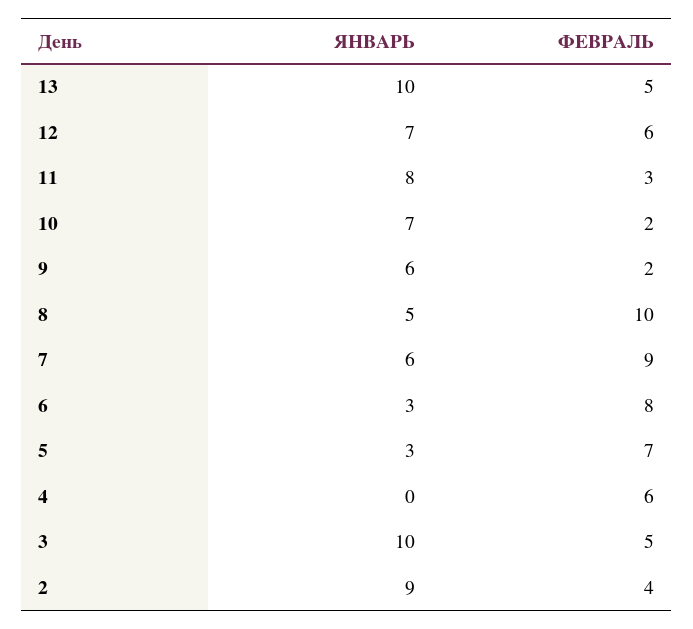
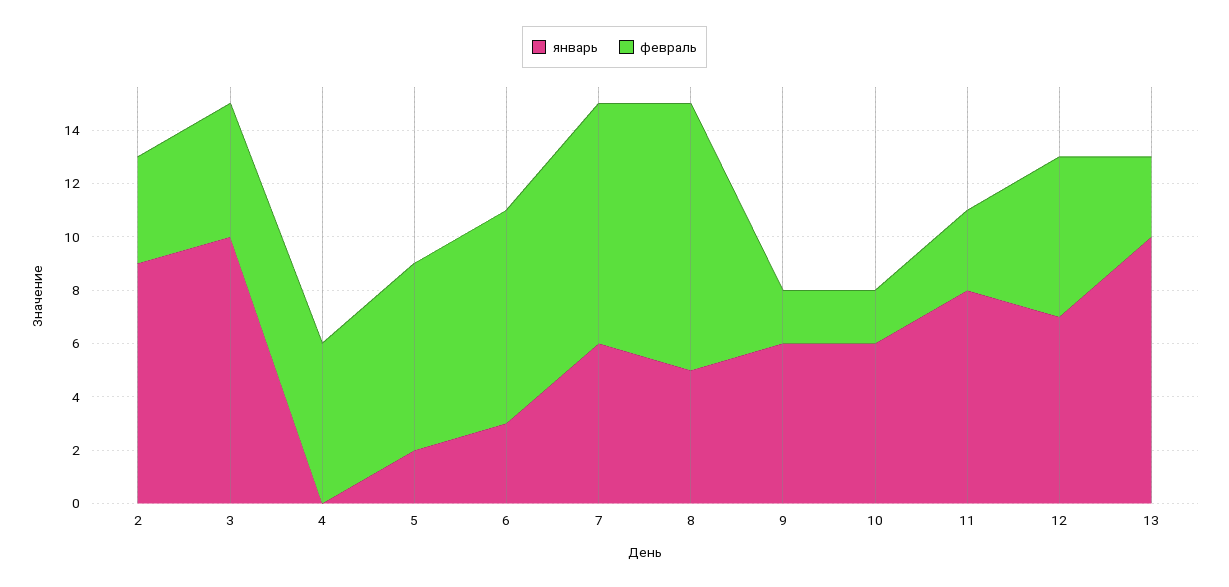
ФЕВРАЛЬ, 13: 5 -> 3
ЯНВАРЬ, 10: 7 -> 6
ЯНВАРЬ, 5: 3 -> 2

